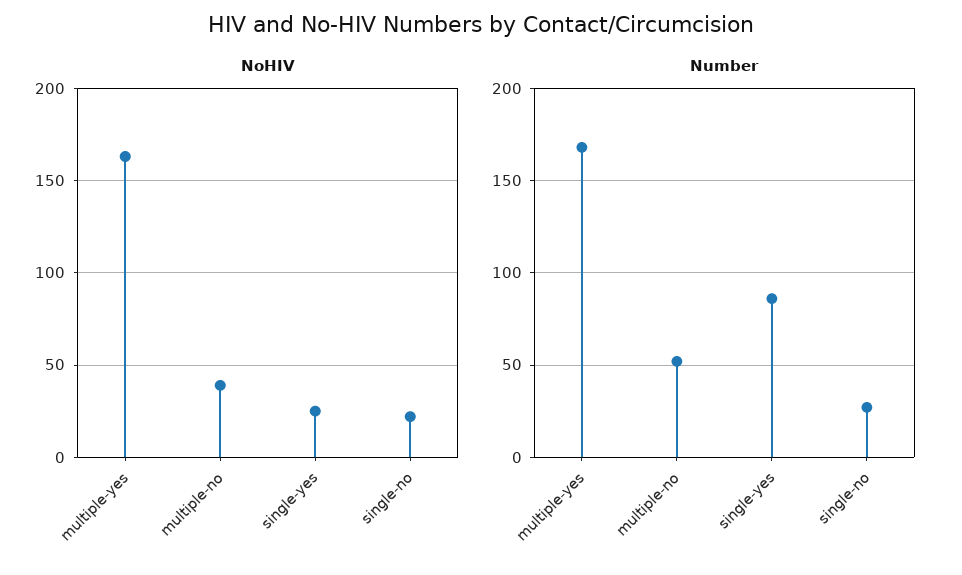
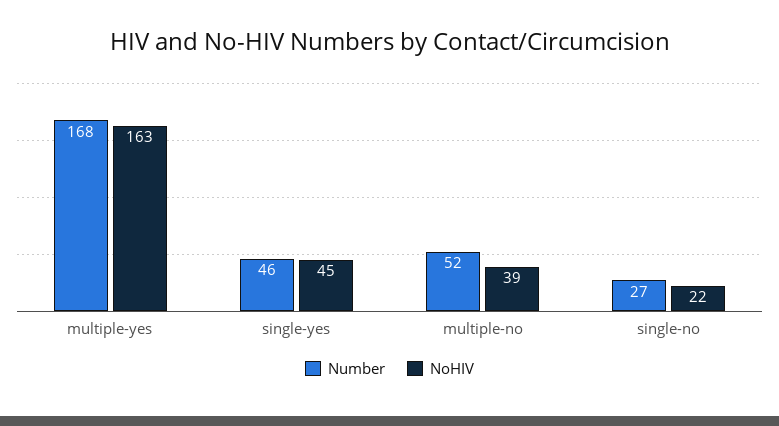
NoHIV, single-yes: 25 -> 45
Number, single-yes: 85 -> 46

